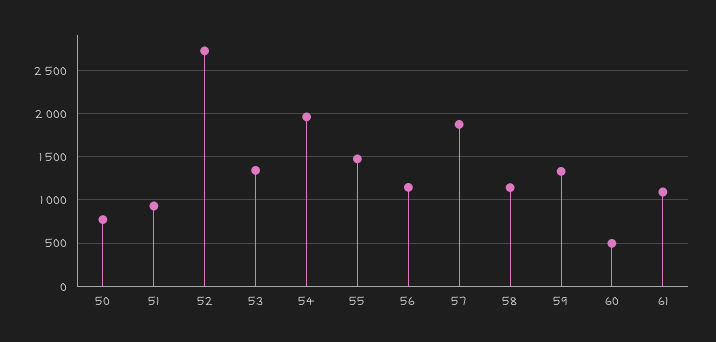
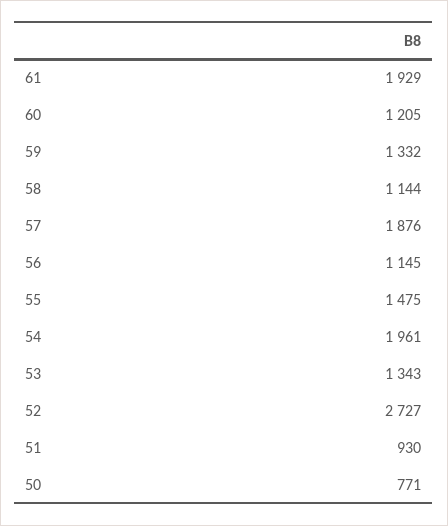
60: 500 -> 1205
61: 1100 -> 1929

